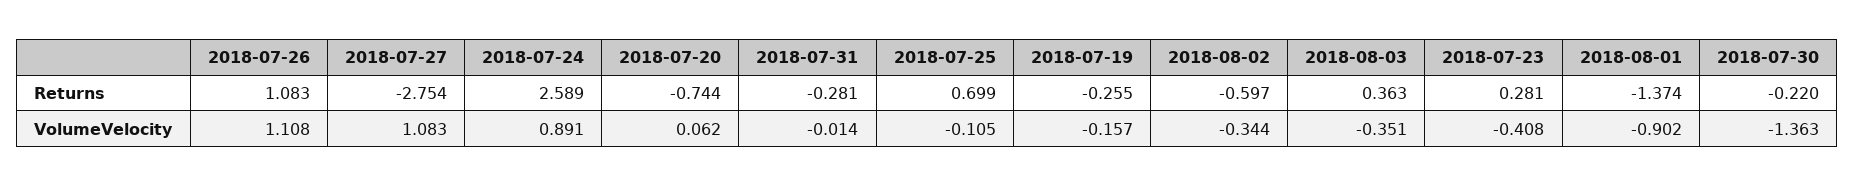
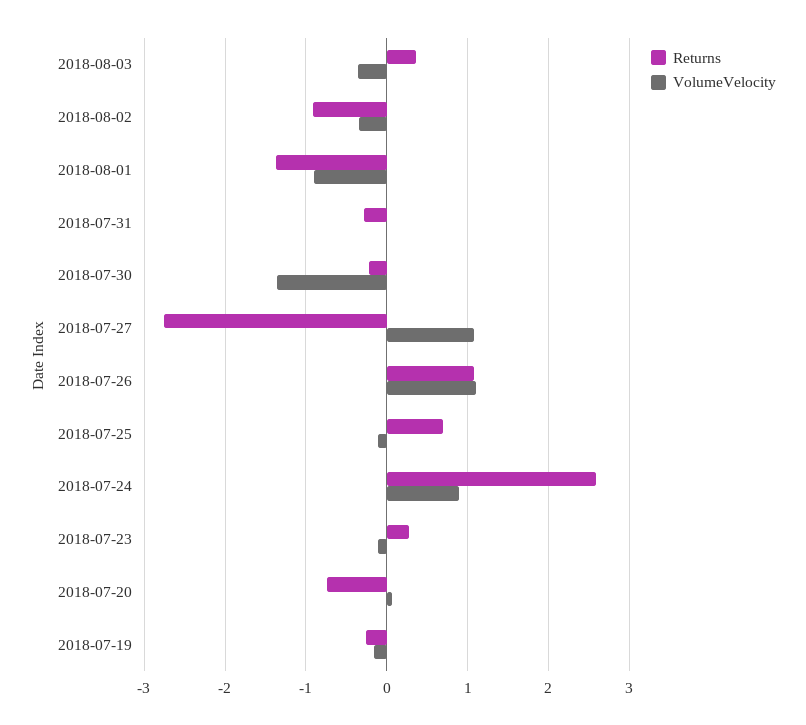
Returns, 2018-08-02: -0.597 -> -0.9
VolumeVelocity, 2018-07-23: -0.408 -> -0.1

